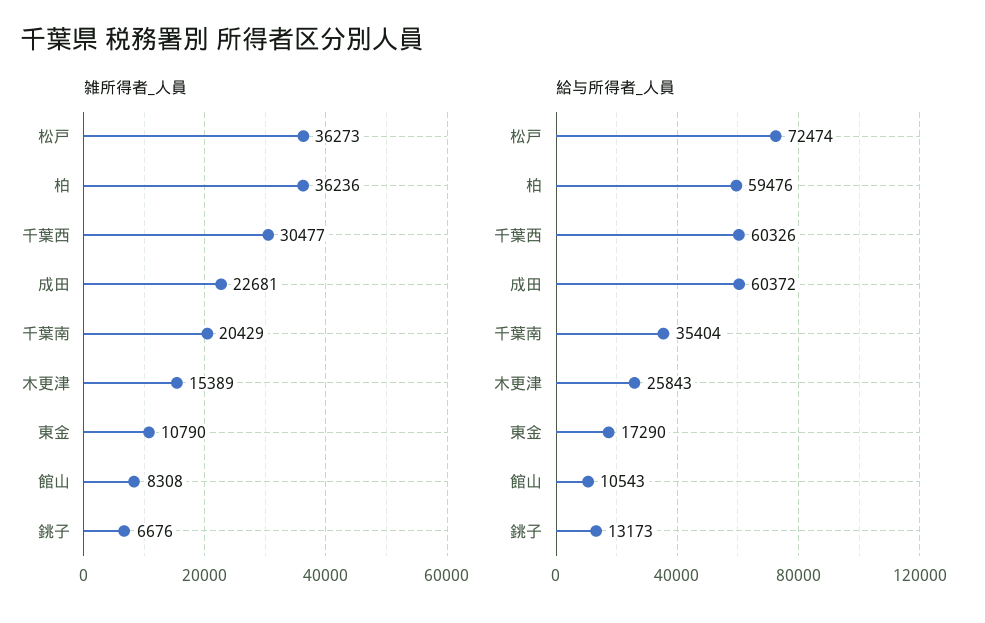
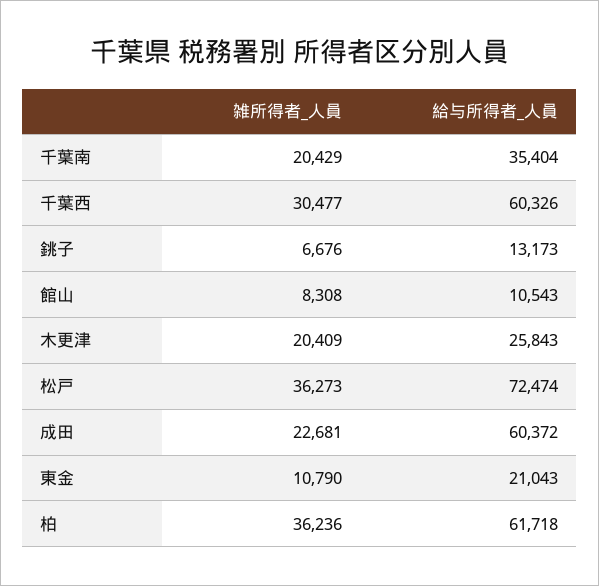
雑所得者_人員, 木更津: 15389 -> 20409
給与所得者_人員, 柏: 59476 -> 61718
給与所得者_人員, 東金: 17290 -> 21043

